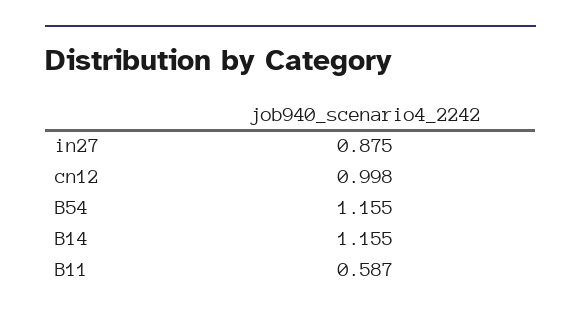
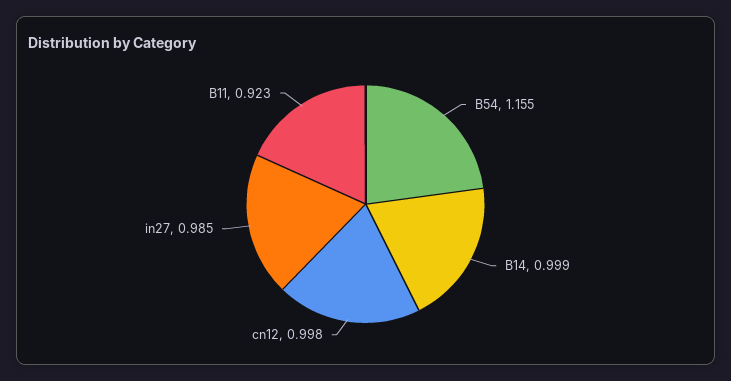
in27: 0.875 -> 0.985
B14: 1.155 -> 0.999
B11: 0.587 -> 0.923

